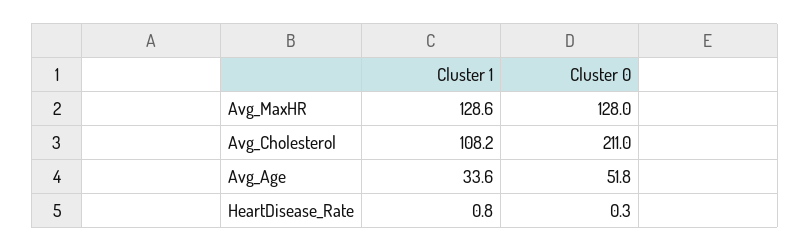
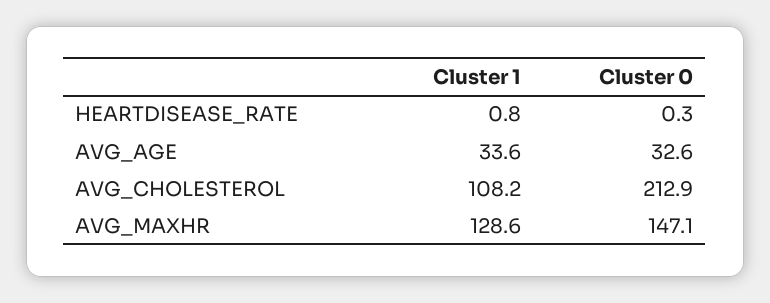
Cluster 0, Avg_MaxHR: 128 -> 147.1
Cluster 0, Avg_Cholesterol: 211 -> 212.9
Cluster 0, Avg_Age: 51.8 -> 32.6

